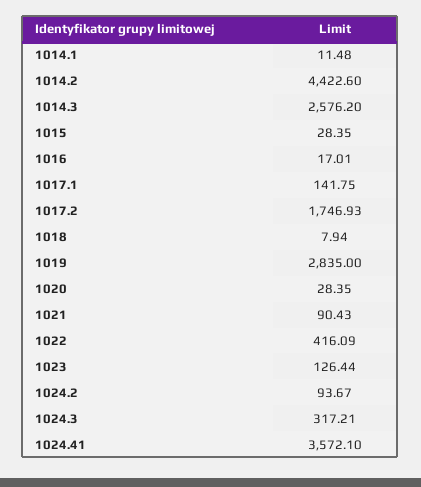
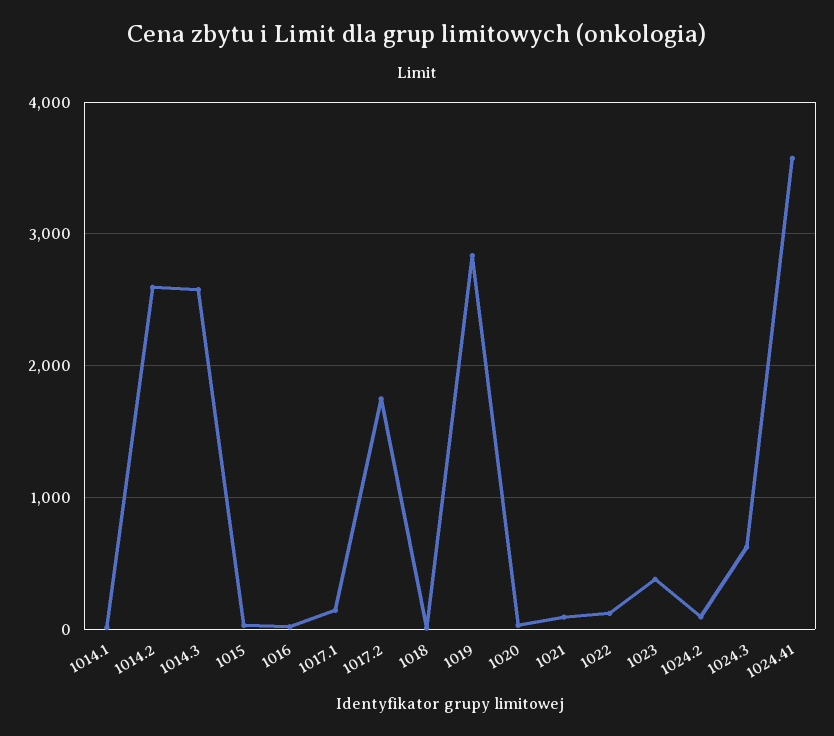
1014.2: 4422.6 -> 2600
1022: 416.09 -> 100
1023: 126.44 -> 400
1024.3: 317.21 -> 600

